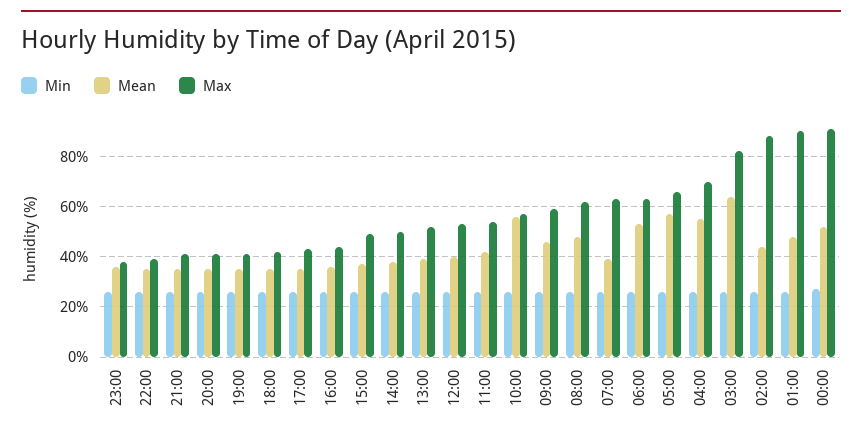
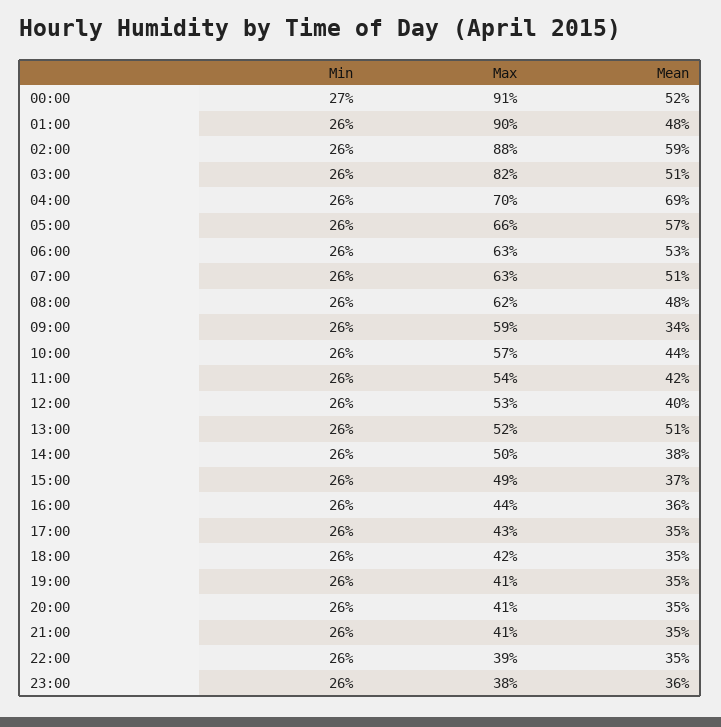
Mean, 13:00: 40 -> 51
Mean, 10:00: 55 -> 44
Mean, 09:00: 45 -> 34
Mean, 07:00: 40 -> 51
Mean, 04:00: 55 -> 69
Mean, 03:00: 65 -> 51
Mean, 02:00: 45 -> 59

